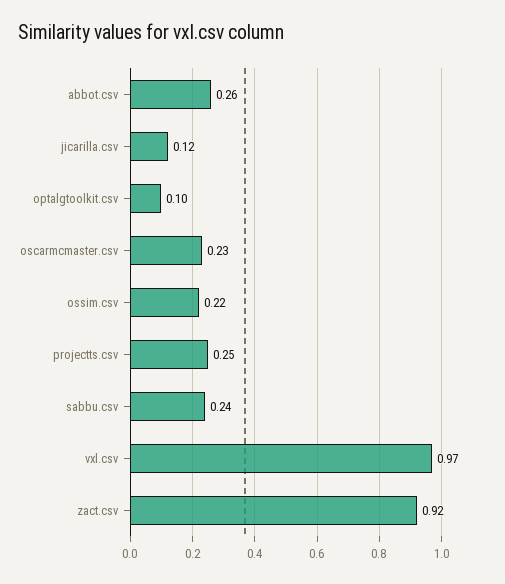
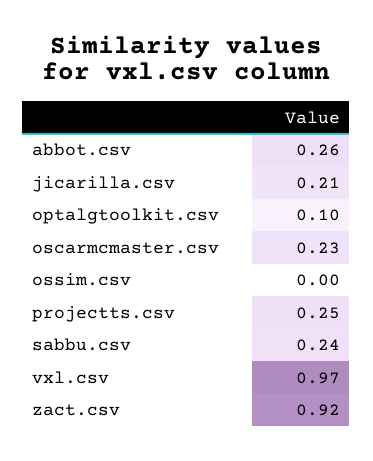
jicarilla.csv: 0.12 -> 0.21
ossim.csv: 0.22 -> 0

